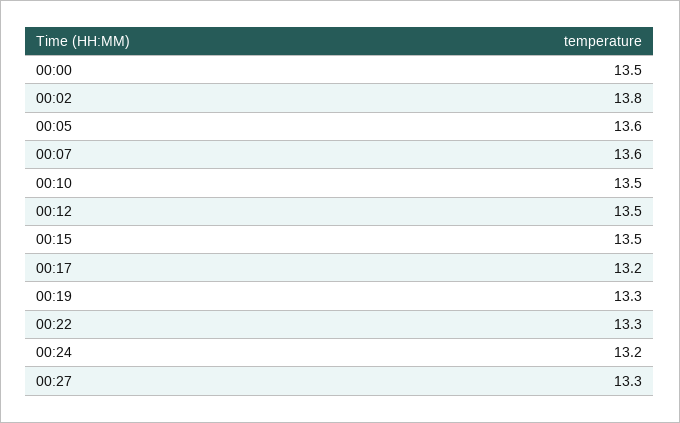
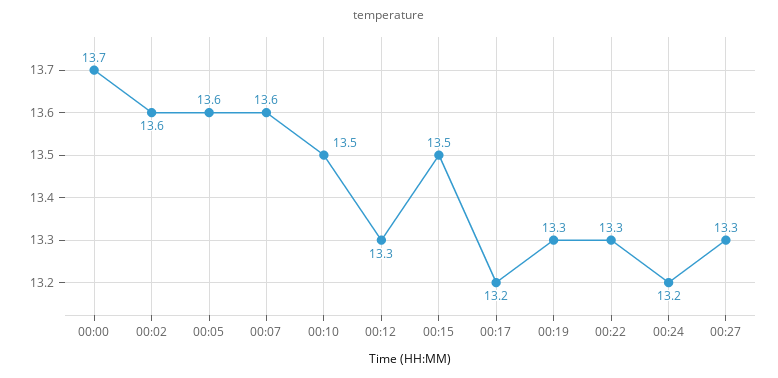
00:00: 13.5 -> 13.7
00:02: 13.8 -> 13.6
00:12: 13.5 -> 13.3

